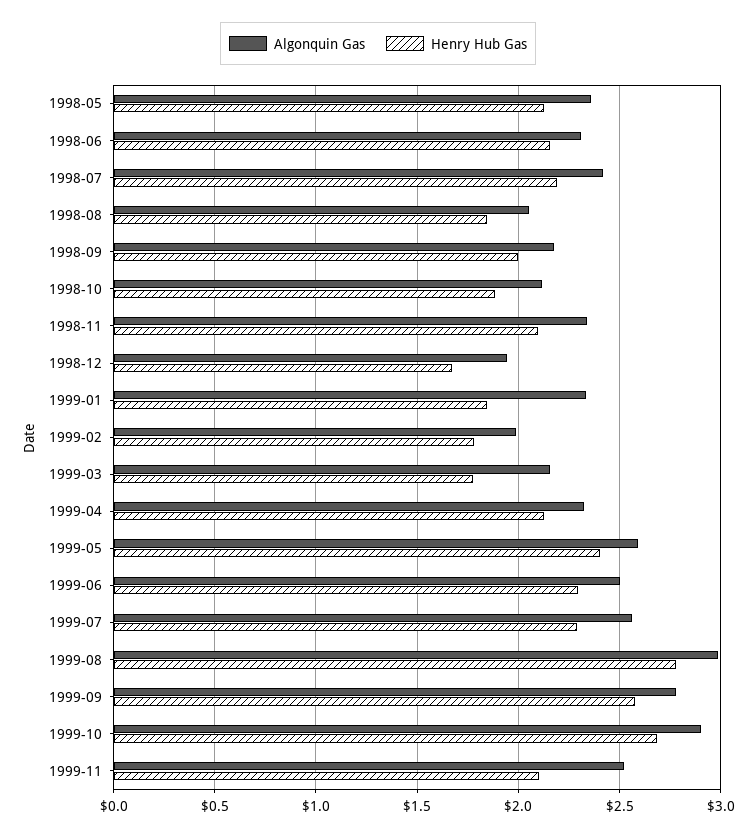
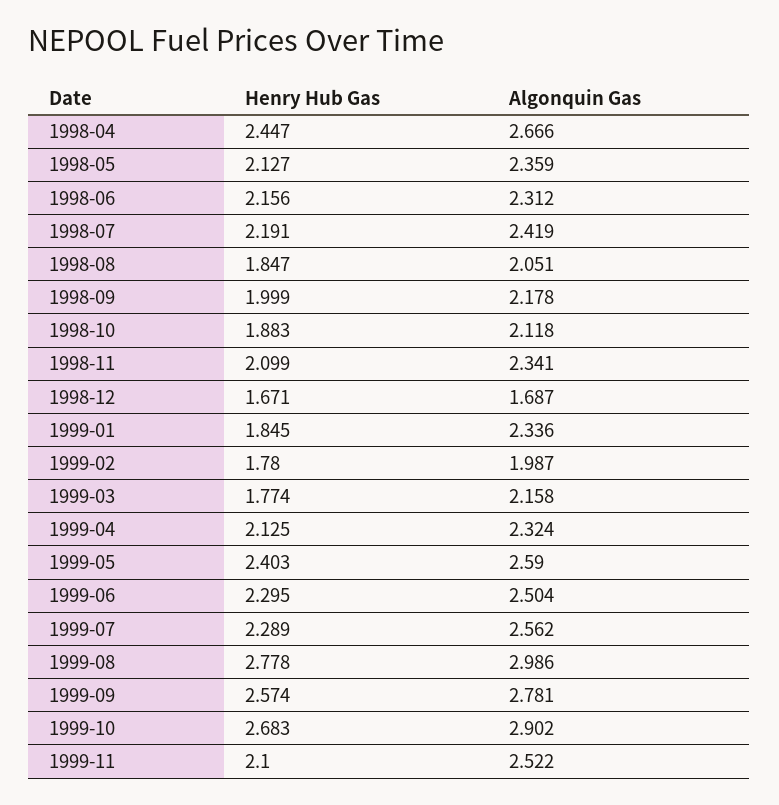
Algonquin Gas, 1998-12: 1.95 -> 1.687
Henry Hub Gas, 1998-04: none -> 2.447
Algonquin Gas, 1998-04: none -> 2.666

